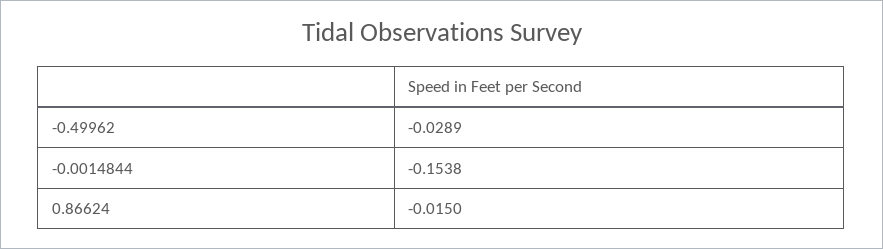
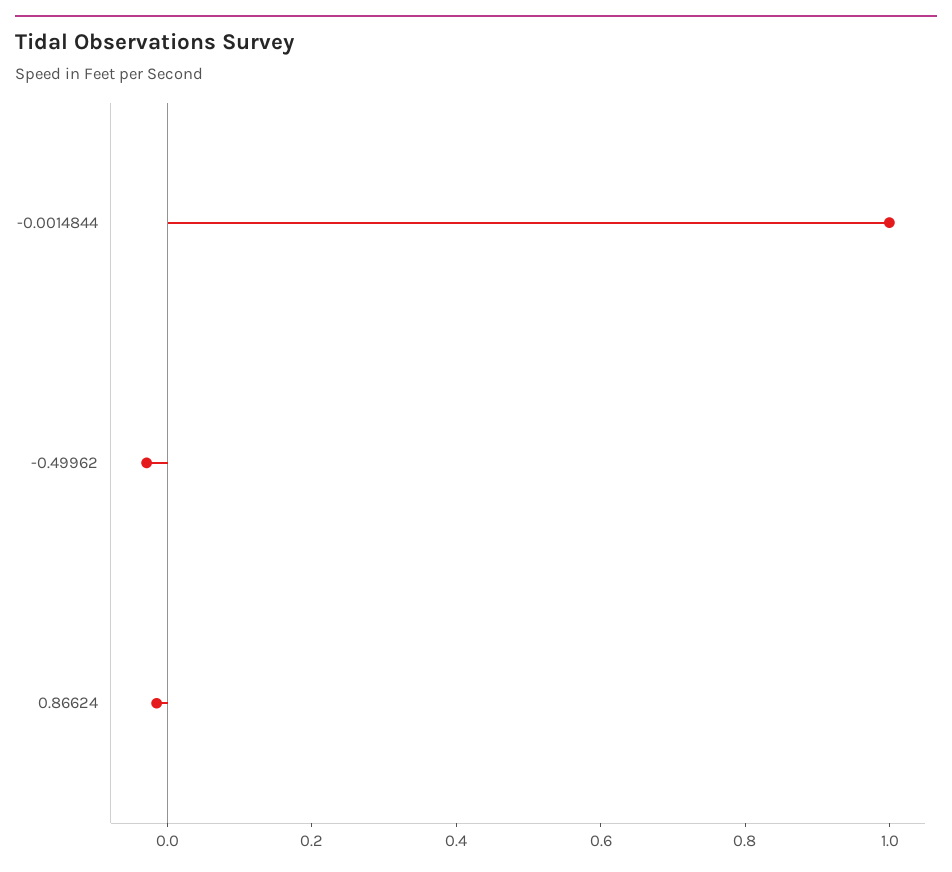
-0.0014844: -0.1538 -> 1

